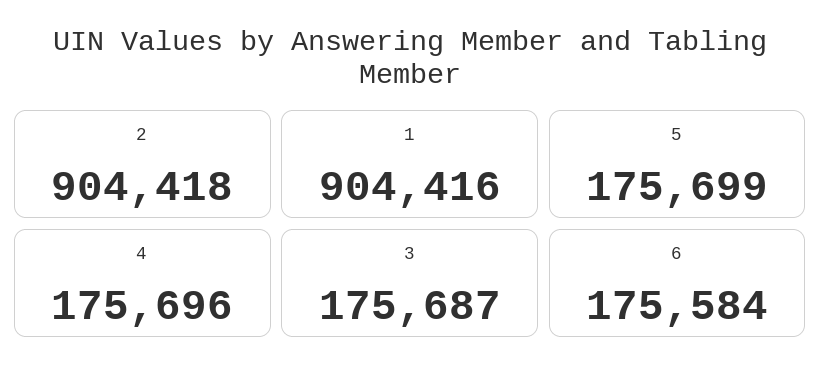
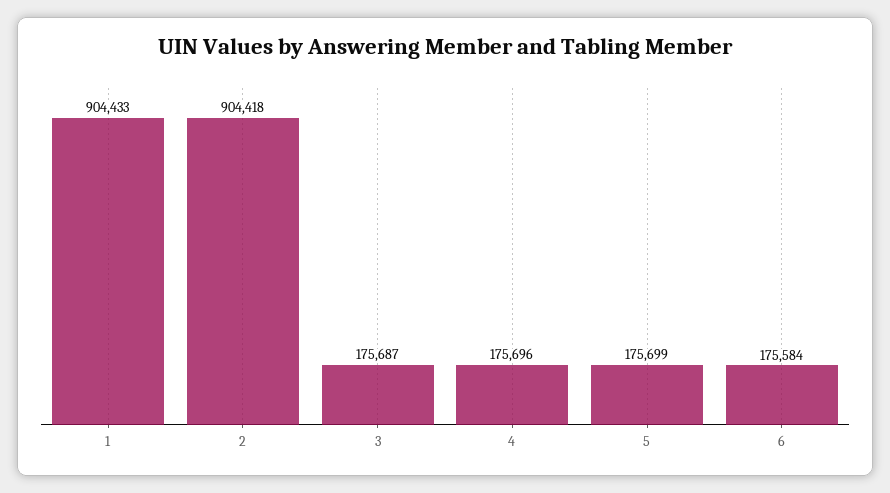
1: 904416 -> 904433

